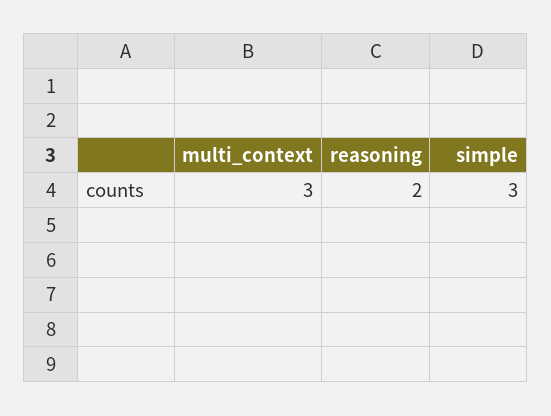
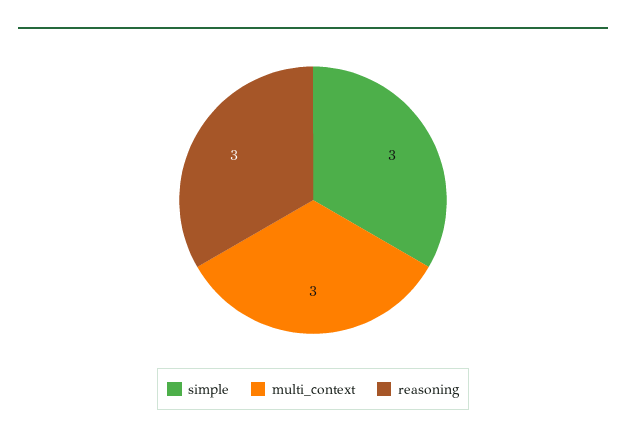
reasoning: 2 -> 3

